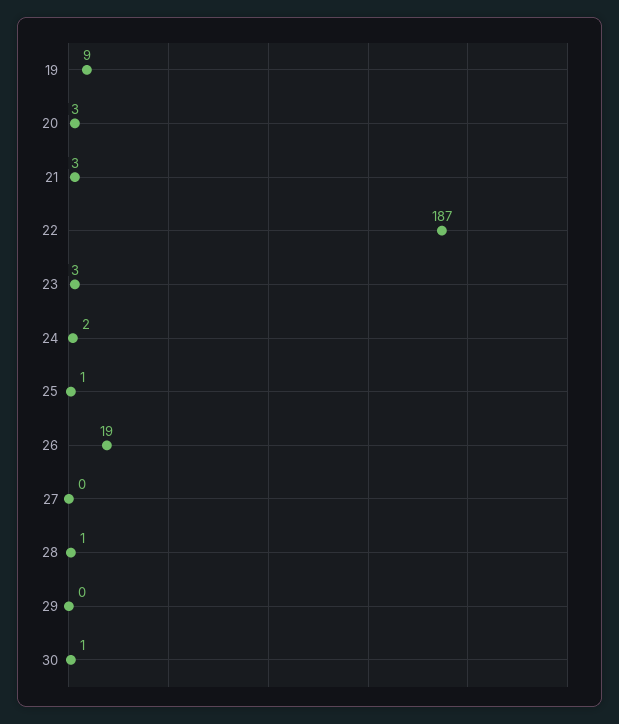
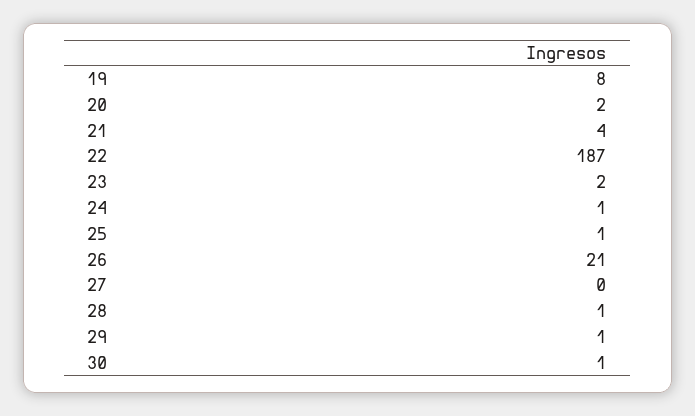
19: 9 -> 8
20: 3 -> 2
21: 3 -> 4
23: 3 -> 2
24: 2 -> 1
26: 19 -> 21
29: 0 -> 1

